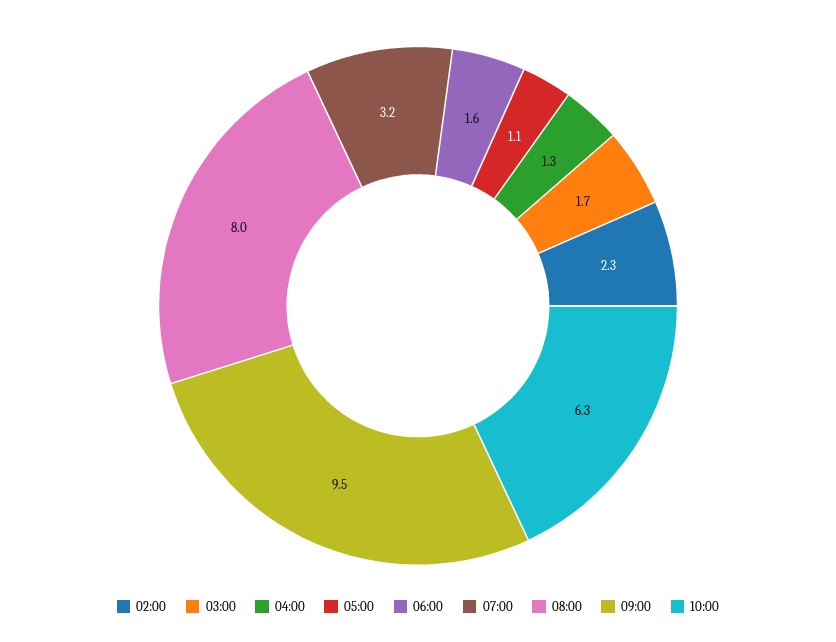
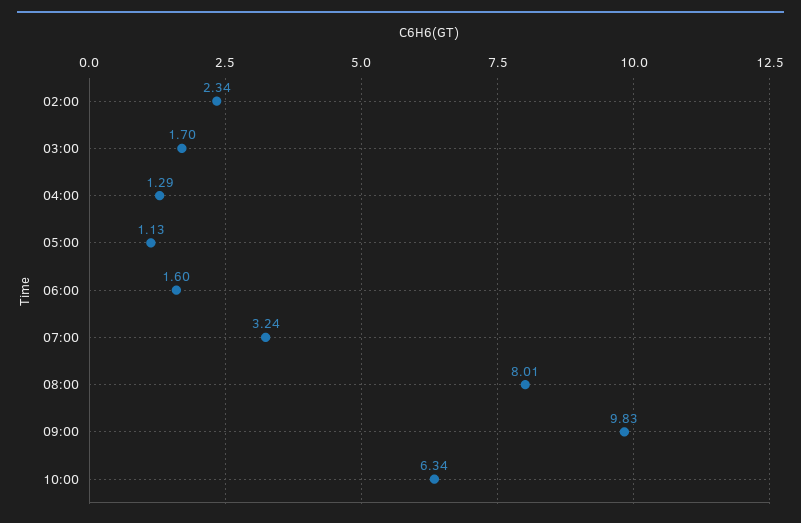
09:00: 9.5 -> 9.83

